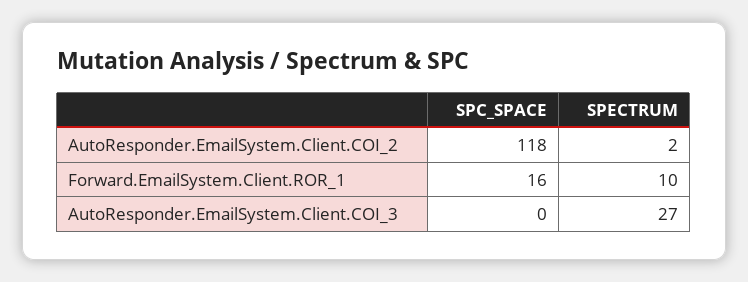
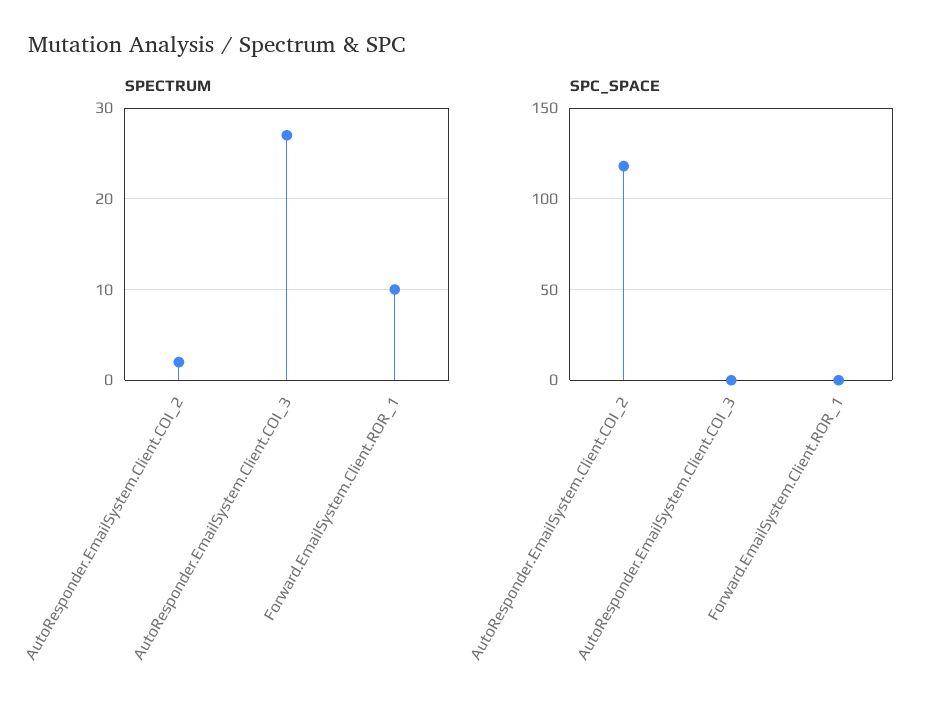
SPC_SPACE, Forward.EmailSystem.Client.ROR_1: 16 -> 0

